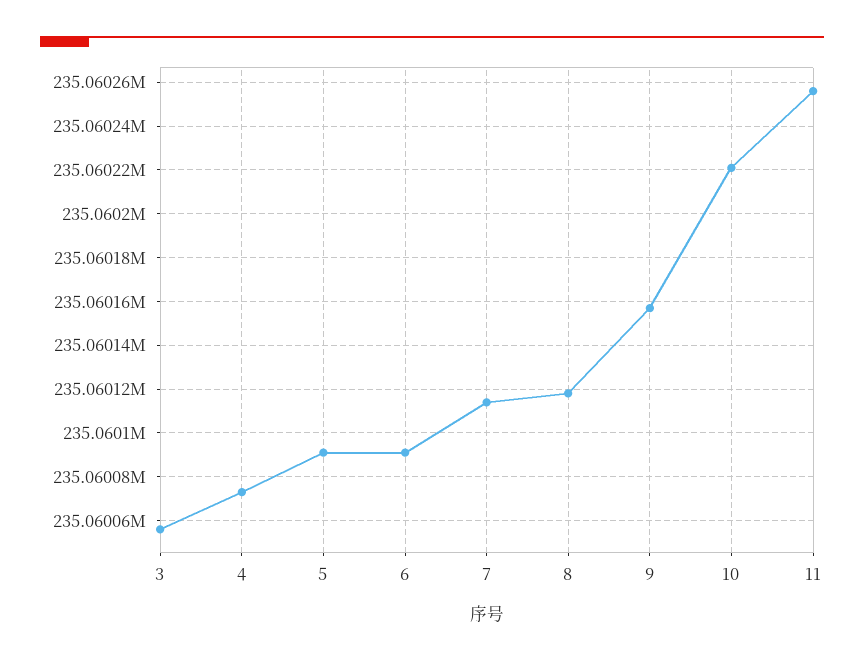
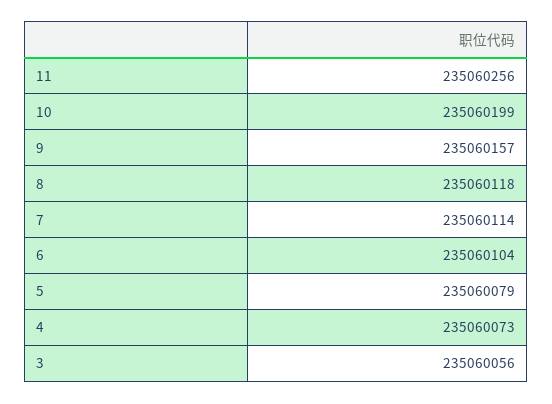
5: 235060090 -> 235060079
6: 235060090 -> 235060104
10: 235060220 -> 235060199

